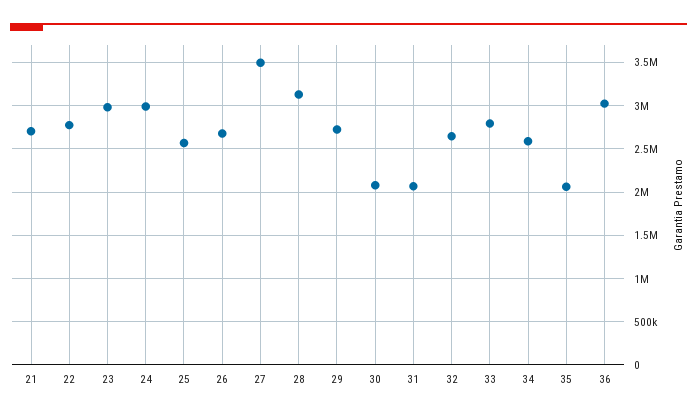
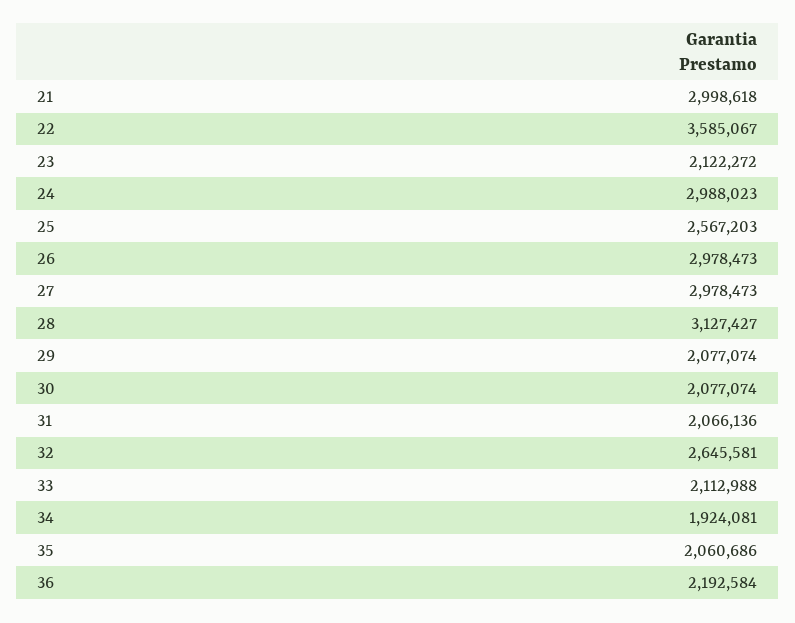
21: 2700000 -> 2998618
22: 2800000 -> 3585067
23: 3000000 -> 2122272
26: 2700000 -> 2978473
27: 3500000 -> 2978473
29: 2700000 -> 2077074
33: 2800000 -> 2112988
34: 2600000 -> 1924081
36: 3000000 -> 2192584

